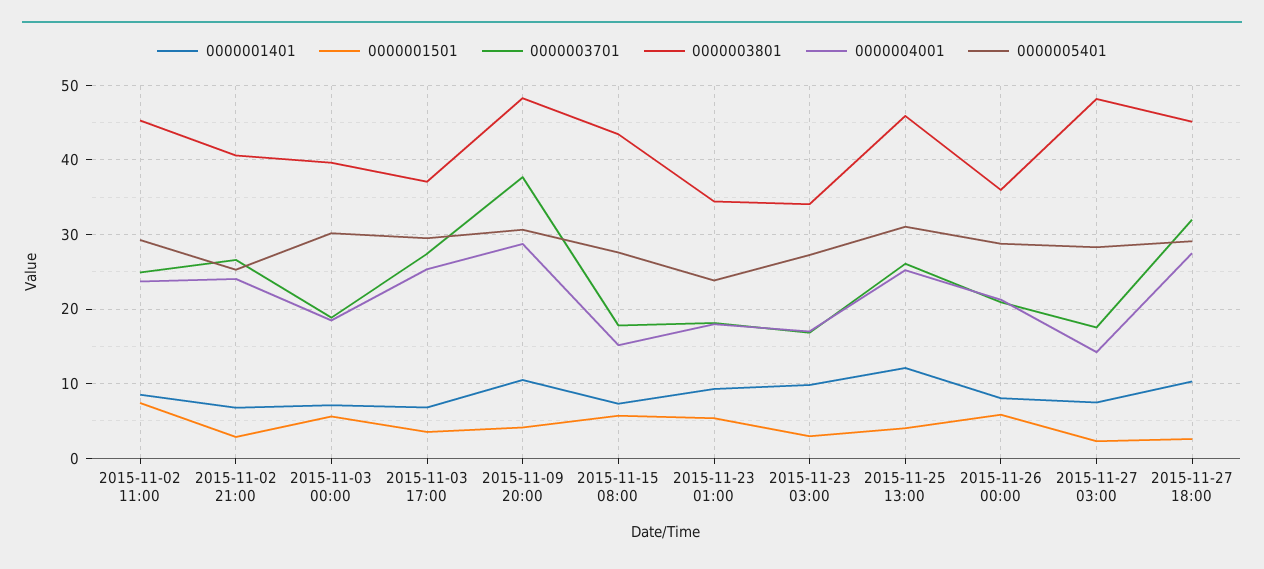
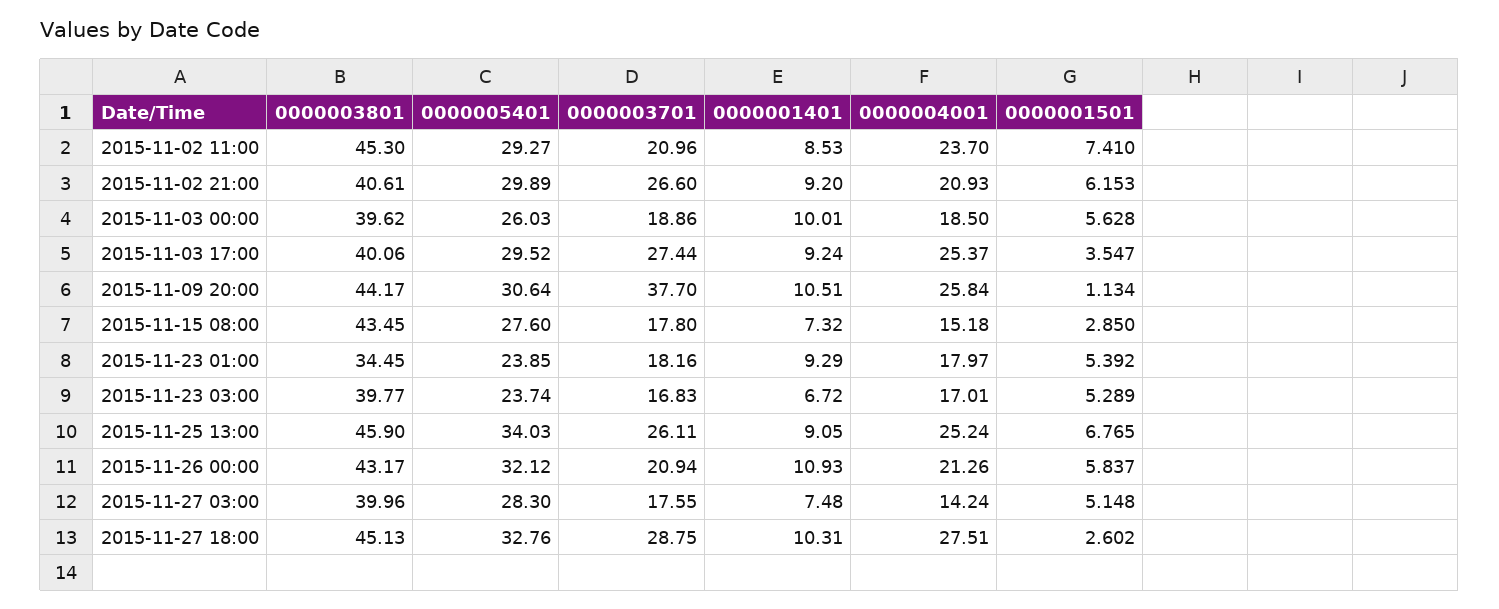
0000003701, 2015-11-02 11:00: 25 -> 20.96
0000001401, 2015-11-02 21:00: 7 -> 9.2
0000001501, 2015-11-02 21:00: 3 -> 6.153
0000004001, 2015-11-02 21:00: 24 -> 20.93
0000005401, 2015-11-02 21:00: 25 -> 29.89
0000001401, 2015-11-03 00:00: 7 -> 10.01
0000005401, 2015-11-03 00:00: 30 -> 26.03
0000001401, 2015-11-03 17:00: 7 -> 9.24
0000003801, 2015-11-03 17:00: 37 -> 40.06
0000001501, 2015-11-09 20:00: 4 -> 1.134
0000003801, 2015-11-09 20:00: 48 -> 44.17
0000004001, 2015-11-09 20:00: 29 -> 25.84
0000001501, 2015-11-15 08:00: 6 -> 2.85
0000001401, 2015-11-23 03:00: 10 -> 6.72
0000001501, 2015-11-23 03:00: 3 -> 5.289
0000003801, 2015-11-23 03:00: 34 -> 39.77
0000005401, 2015-11-23 03:00: 27 -> 23.74
0000001401, 2015-11-25 13:00: 12 -> 9.05
0000001501, 2015-11-25 13:00: 4 -> 6.765
0000005401, 2015-11-25 13:00: 31 -> 34.03
0000001401, 2015-11-26 00:00: 8 -> 10.93
0000003801, 2015-11-26 00:00: 36 -> 43.17
0000005401, 2015-11-26 00:00: 29 -> 32.12
0000001501, 2015-11-27 03:00: 2 -> 5.148
0000003801, 2015-11-27 03:00: 48 -> 39.96
0000003701, 2015-11-27 18:00: 32 -> 28.75
0000005401, 2015-11-27 18:00: 29 -> 32.76

